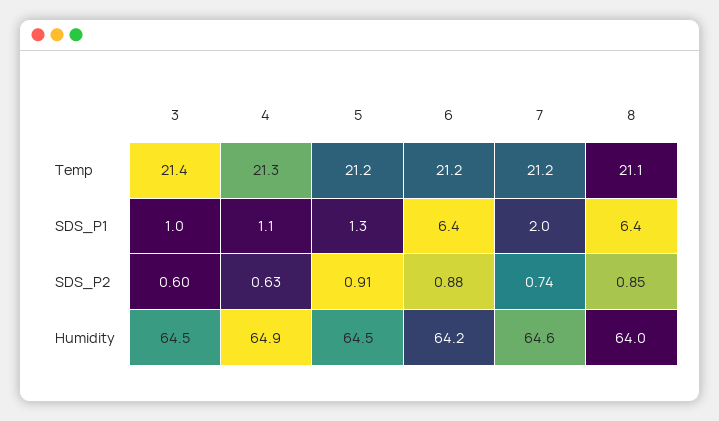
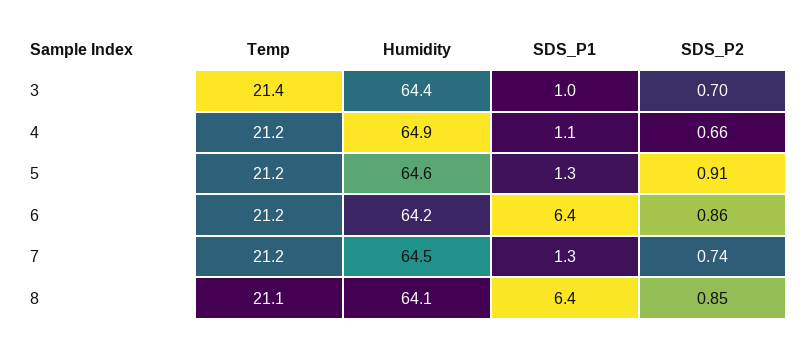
4, Temp: 21.3 -> 21.2
7, SDS_P1: 2 -> 1.3
3, SDS_P2: 0.6 -> 0.7
4, SDS_P2: 0.63 -> 0.66
6, SDS_P2: 0.88 -> 0.86
3, Humidity: 64.5 -> 64.4
5, Humidity: 64.5 -> 64.6
7, Humidity: 64.6 -> 64.5
8, Humidity: 64 -> 64.1

